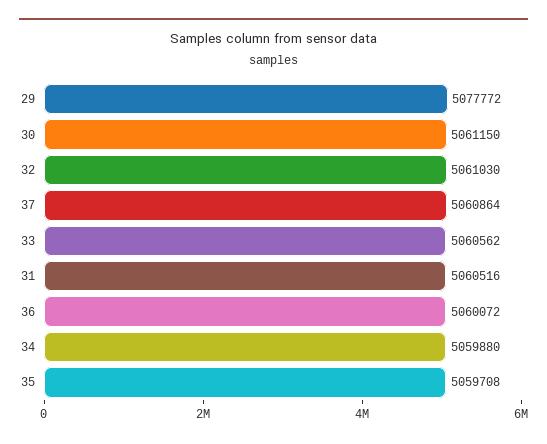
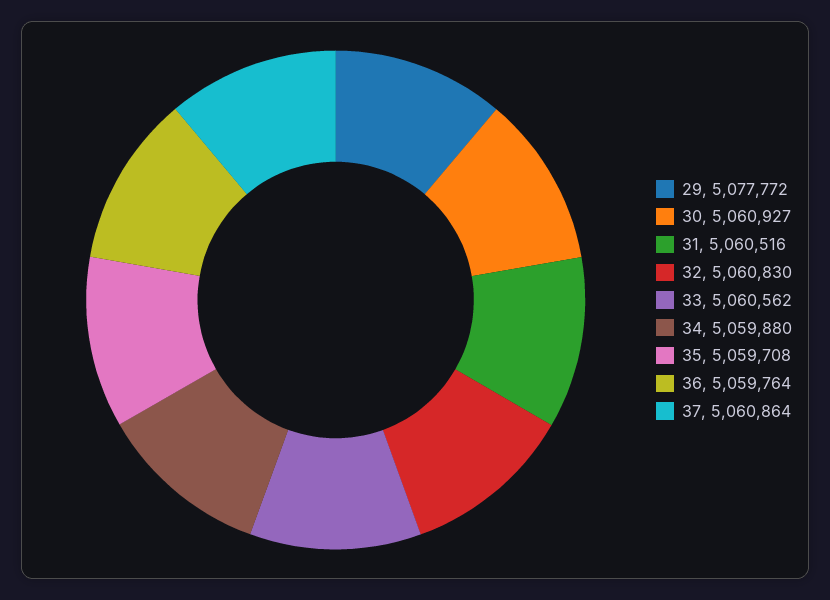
30: 5061150 -> 5060927
32: 5061030 -> 5060830
36: 5060072 -> 5059764

